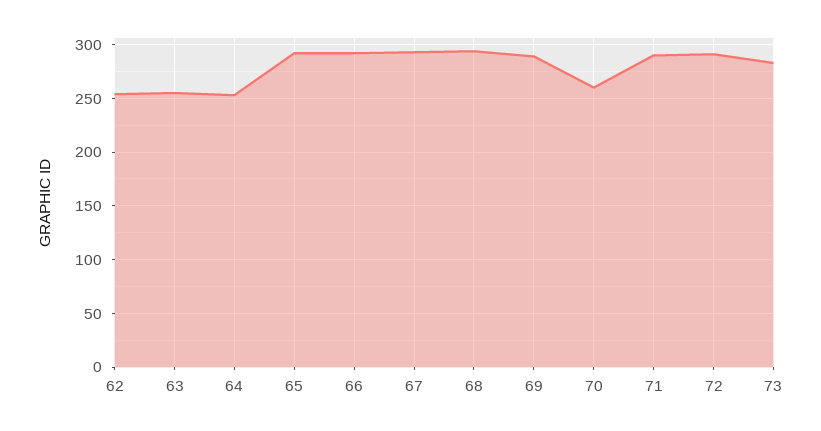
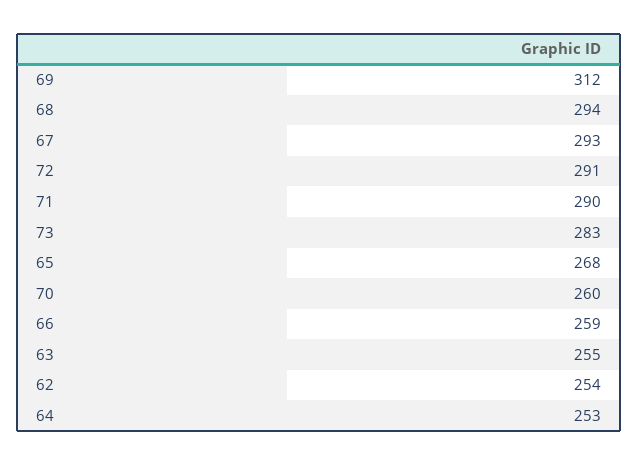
65: 290 -> 268
66: 290 -> 259
69: 290 -> 312

